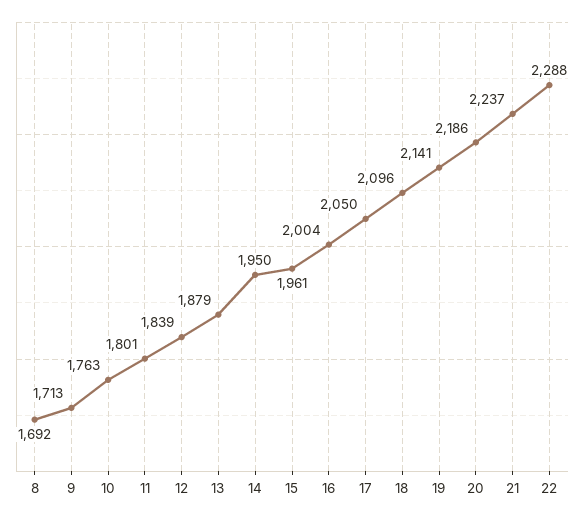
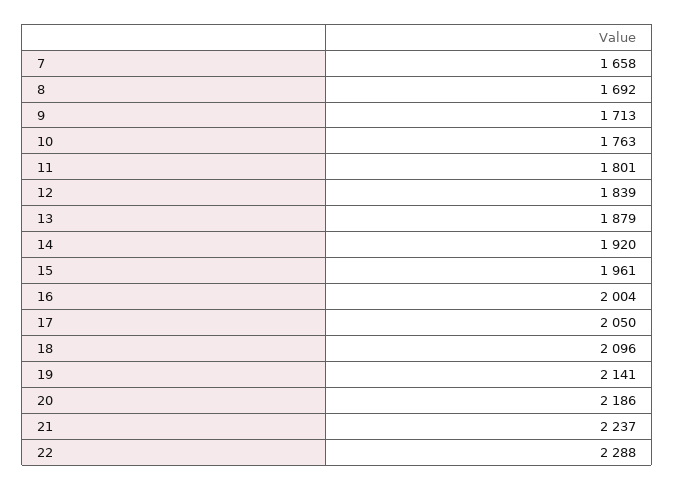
14: 1950 -> 1920
7: none -> 1658

